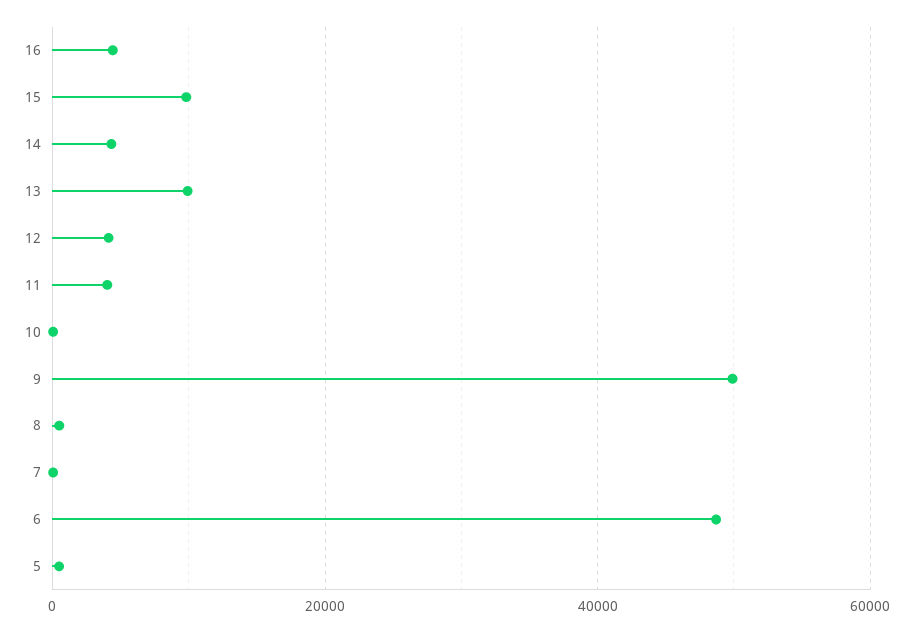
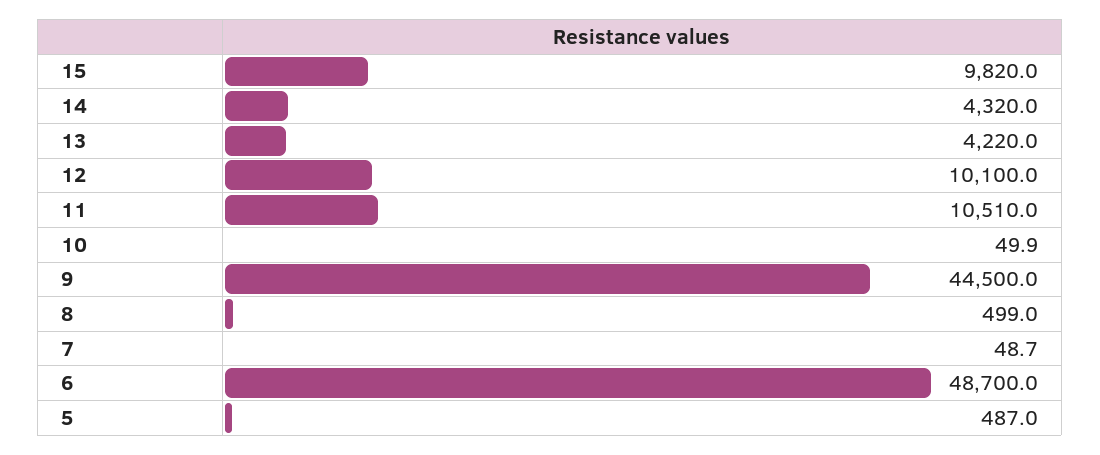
16: 4000 -> none
13: 10000 -> 4220
12: 4000 -> 10100
11: 4000 -> 10510
9: 50000 -> 44500

